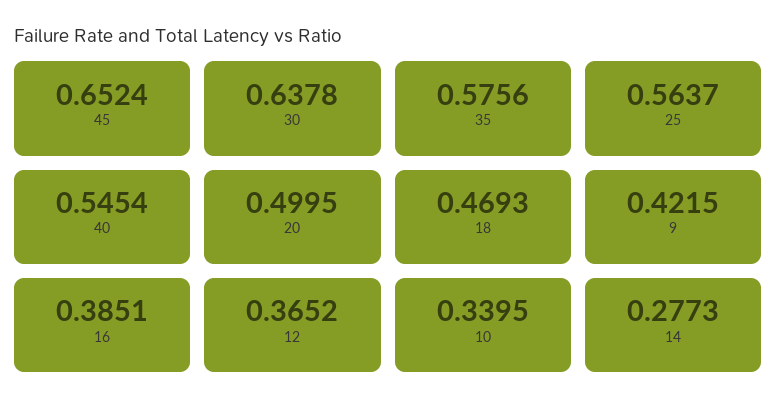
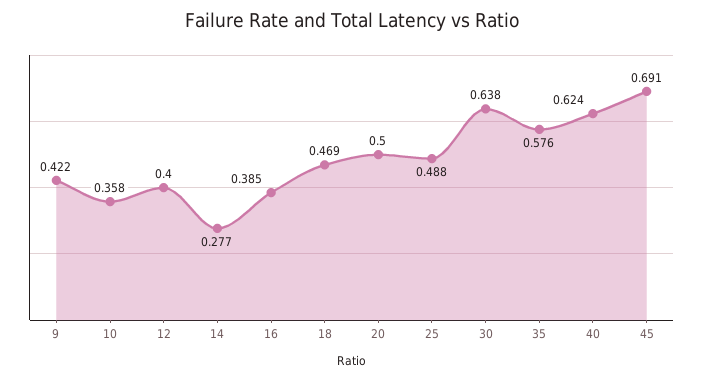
45: 0.6524 -> 0.691
25: 0.5637 -> 0.488
40: 0.5454 -> 0.624
12: 0.3652 -> 0.4
10: 0.3395 -> 0.358

